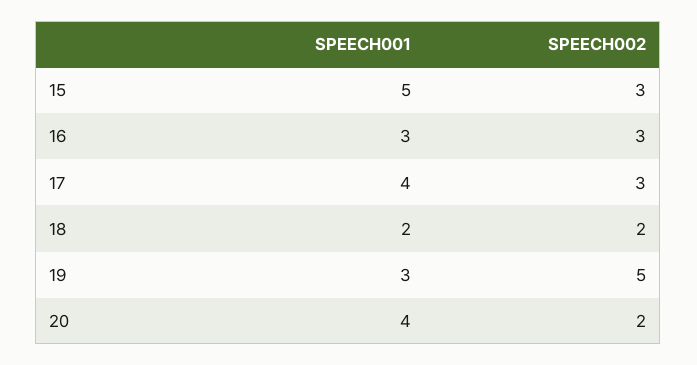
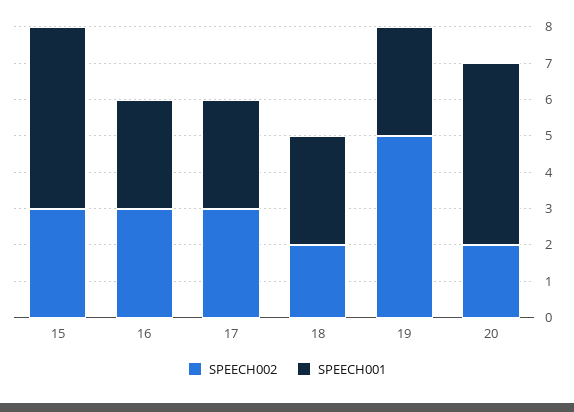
SPEECH001, 17: 4 -> 3
SPEECH001, 18: 2 -> 3
SPEECH001, 20: 4 -> 5

